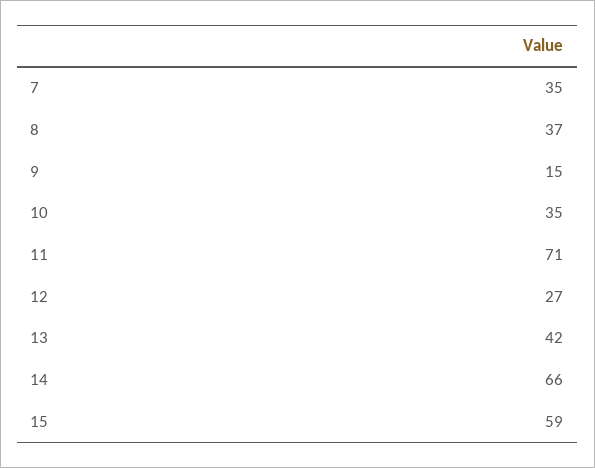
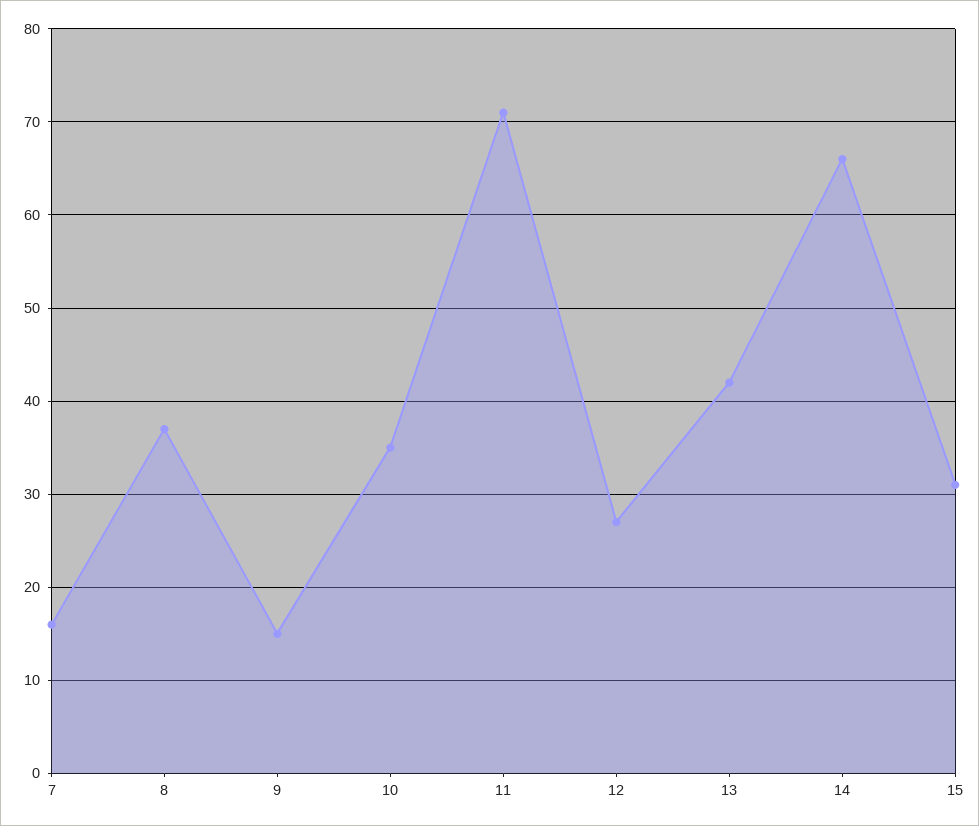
7: 35 -> 16
15: 59 -> 31

